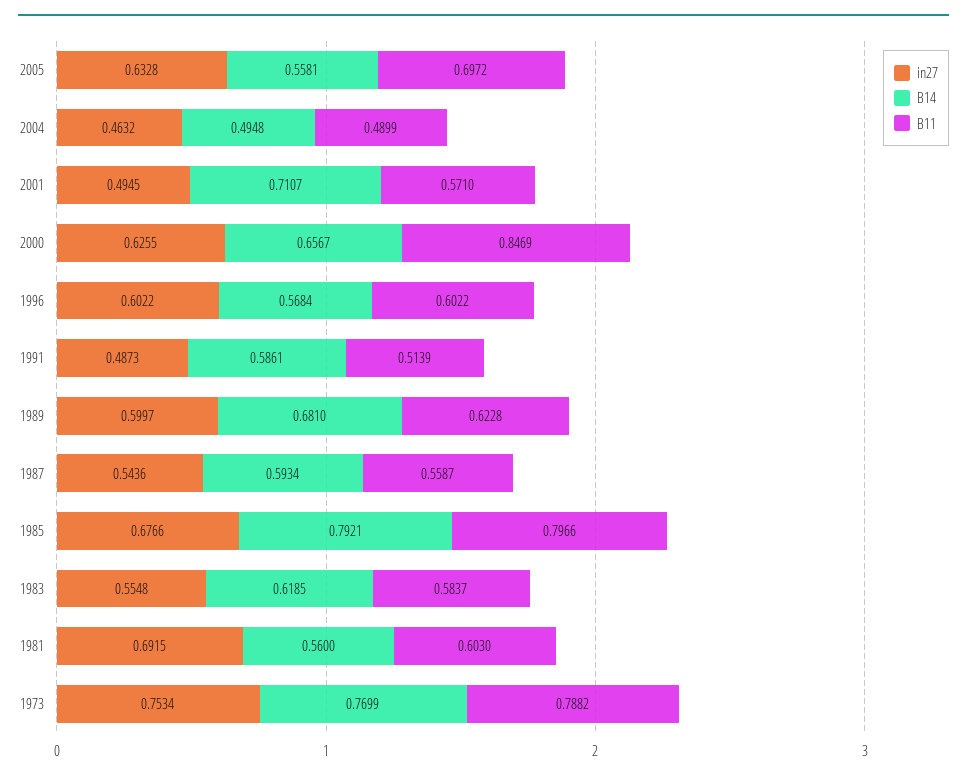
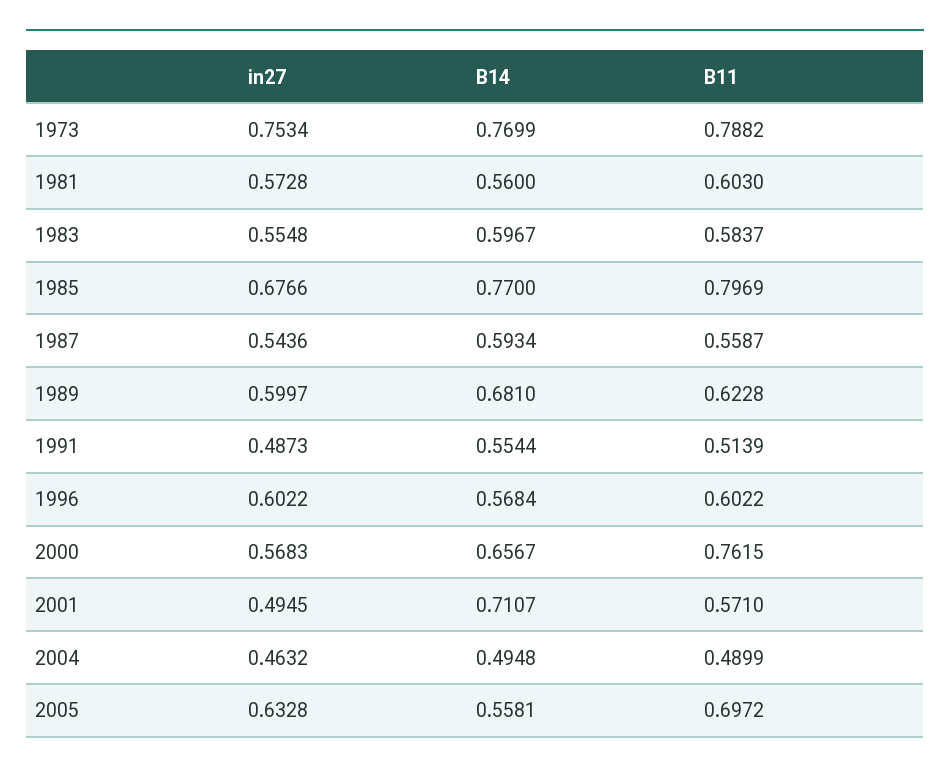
in27, 2000: 0.6255 -> 0.5683
B11, 2000: 0.8469 -> 0.7615
B14, 1991: 0.5861 -> 0.5544
B14, 1985: 0.7921 -> 0.77
B11, 1985: 0.7966 -> 0.7969
B14, 1983: 0.6185 -> 0.5967
in27, 1981: 0.6915 -> 0.5728

